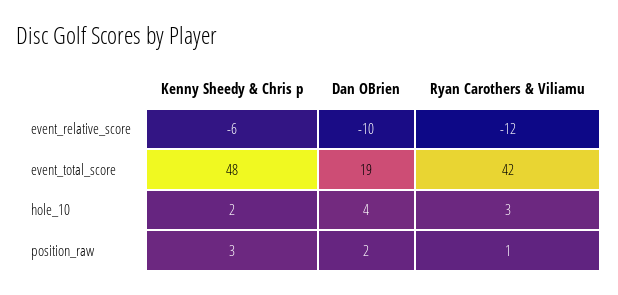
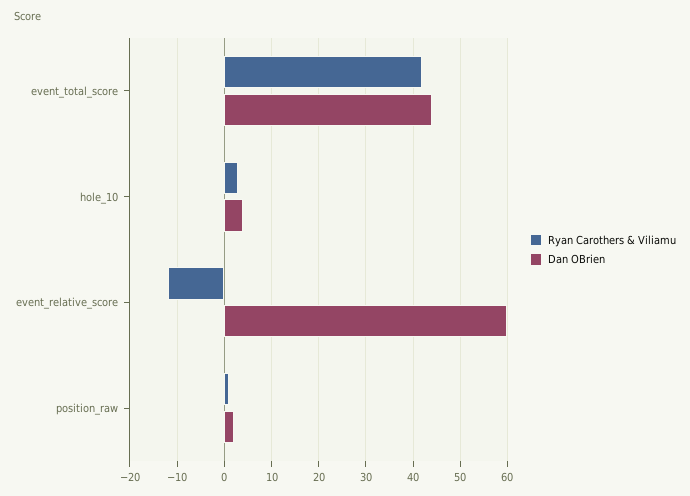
Kenny Sheedy & Chris p, event_relative_score: -6 -> none
Dan OBrien, event_relative_score: -10 -> 60
Kenny Sheedy & Chris p, event_total_score: 48 -> none
Dan OBrien, event_total_score: 19 -> 45
Kenny Sheedy & Chris p, hole_10: 2 -> none
Kenny Sheedy & Chris p, position_raw: 3 -> none

